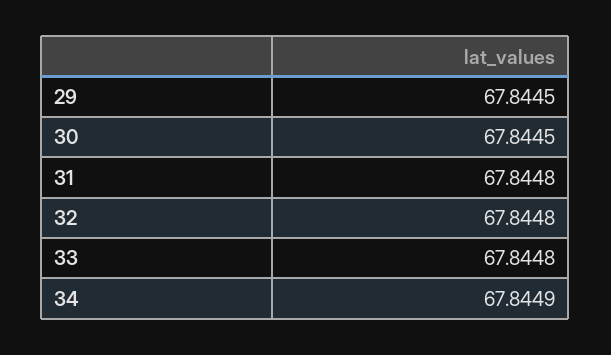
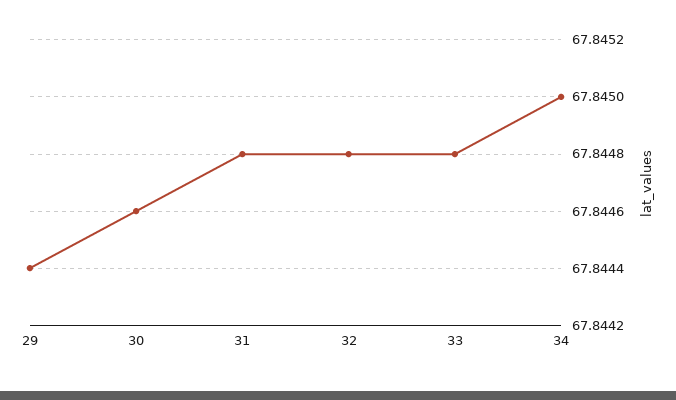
29: 67.8445 -> 67.8444
30: 67.8445 -> 67.8446
34: 67.8449 -> 67.845

